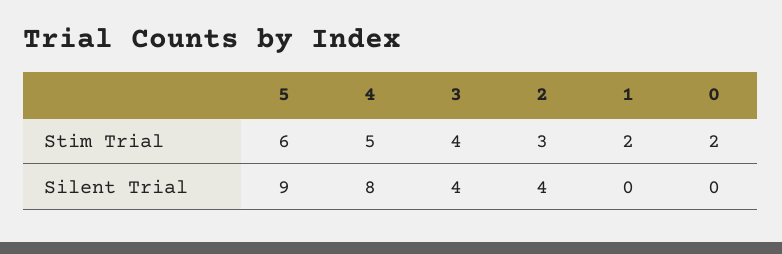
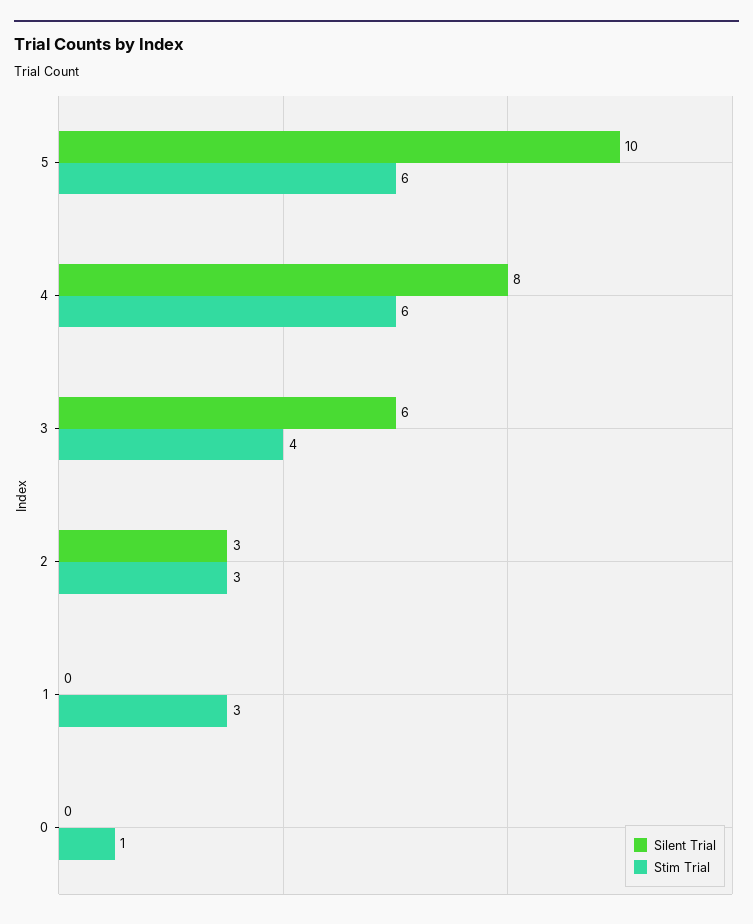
Stim Trial, 4: 5 -> 6
Stim Trial, 1: 2 -> 3
Stim Trial, 0: 2 -> 1
Silent Trial, 5: 9 -> 10
Silent Trial, 3: 4 -> 6
Silent Trial, 2: 4 -> 3

